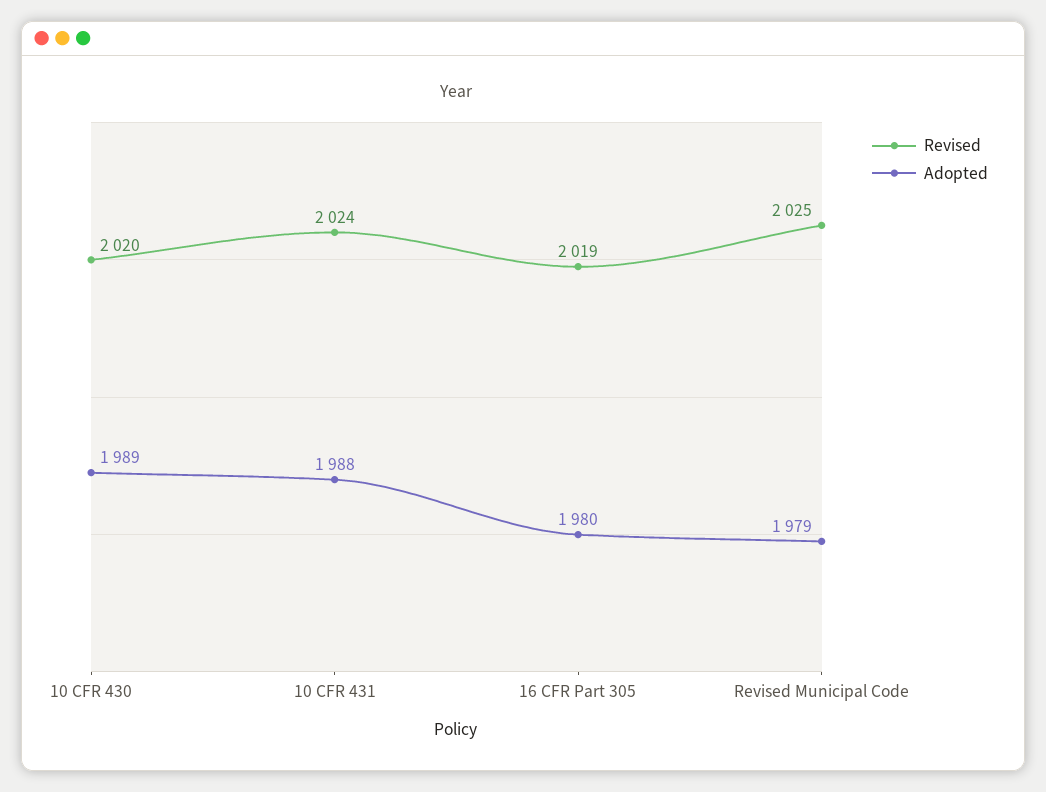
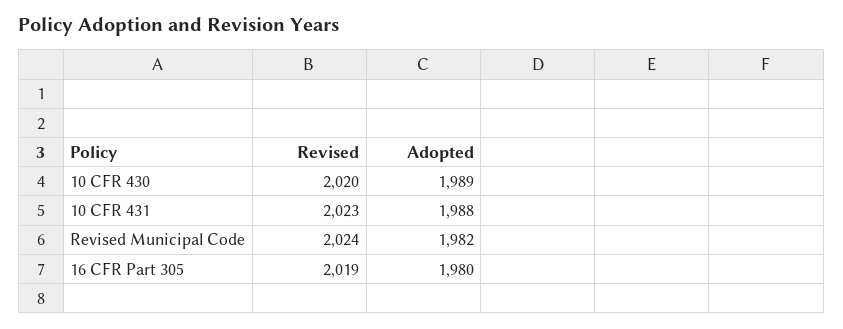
Revised, 10 CFR 431: 2024 -> 2023
Revised, Revised Municipal Code: 2025 -> 2024
Adopted, Revised Municipal Code: 1979 -> 1982

